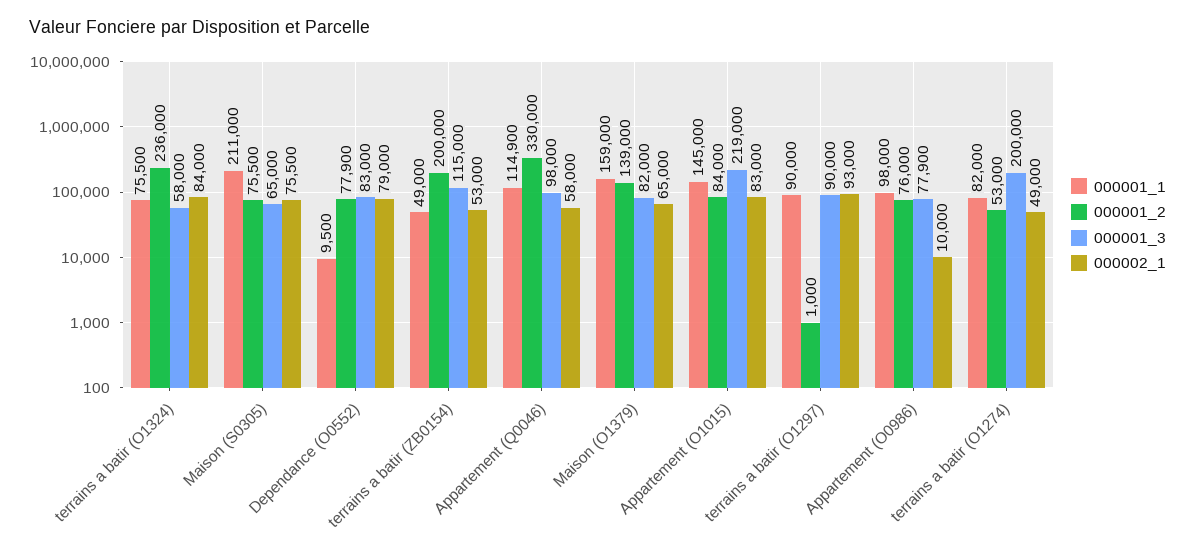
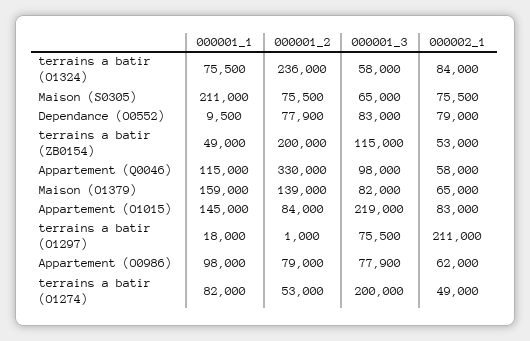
000001_1, Appartement (Q0046): 114900 -> 115000
000001_1, terrains a batir (O1297): 90000 -> 18000
000001_3, terrains a batir (O1297): 90000 -> 75500
000002_1, terrains a batir (O1297): 93000 -> 211000
000001_2, Appartement (O0986): 76000 -> 79000
000002_1, Appartement (O0986): 10000 -> 62000

